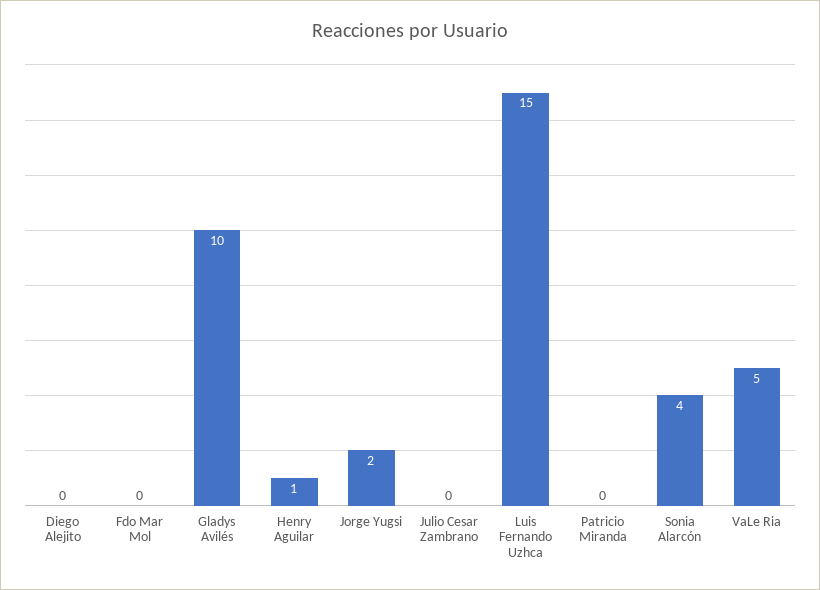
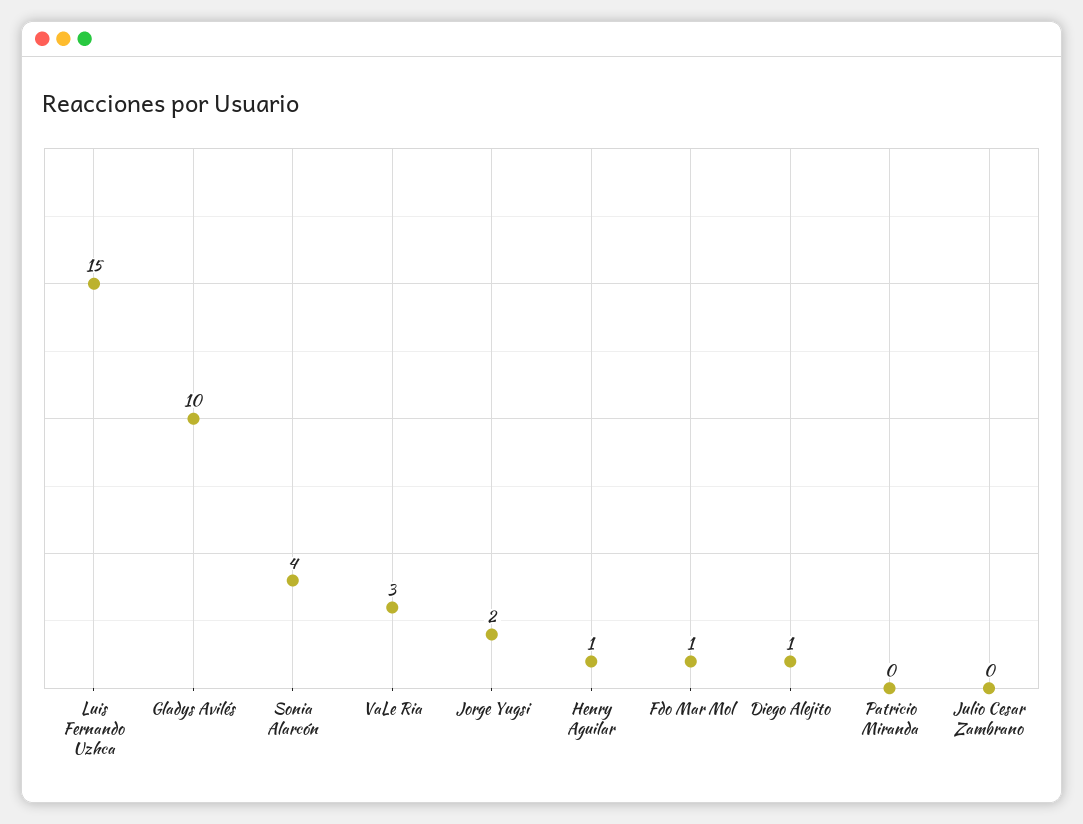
Diego Alejito: 0 -> 1
Fdo Mar Mol: 0 -> 1
VaLe Ria: 5 -> 3

